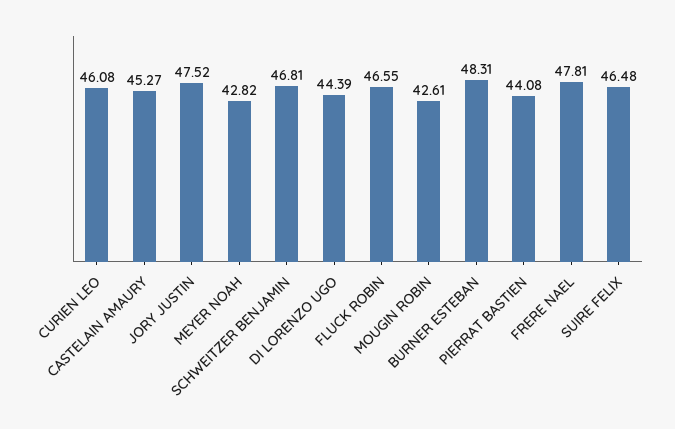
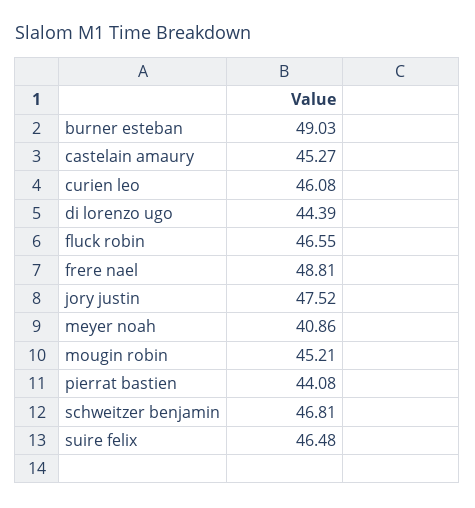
MEYER NOAH: 42.82 -> 40.86
MOUGIN ROBIN: 42.61 -> 45.21
BURNER ESTEBAN: 48.31 -> 49.03
FRERE NAEL: 47.81 -> 48.81

